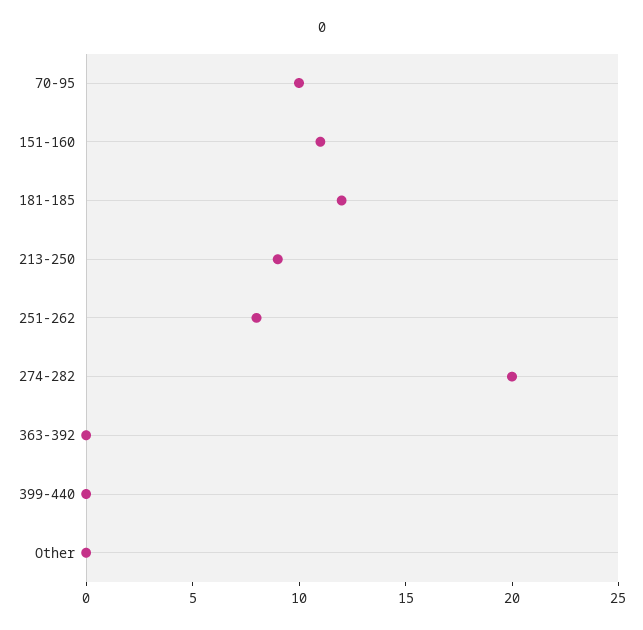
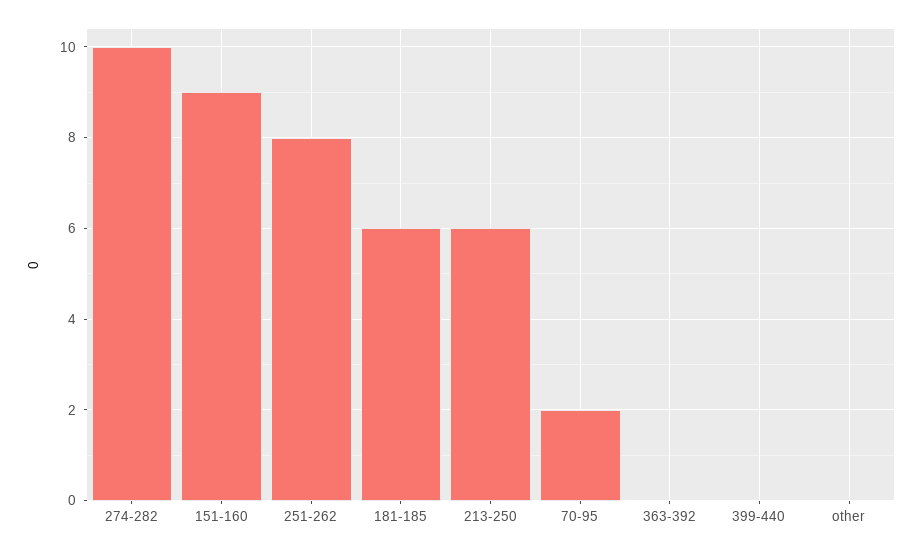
70-95: 10 -> 2
151-160: 11 -> 9
181-185: 12 -> 6
213-250: 9 -> 6
274-282: 20 -> 10

